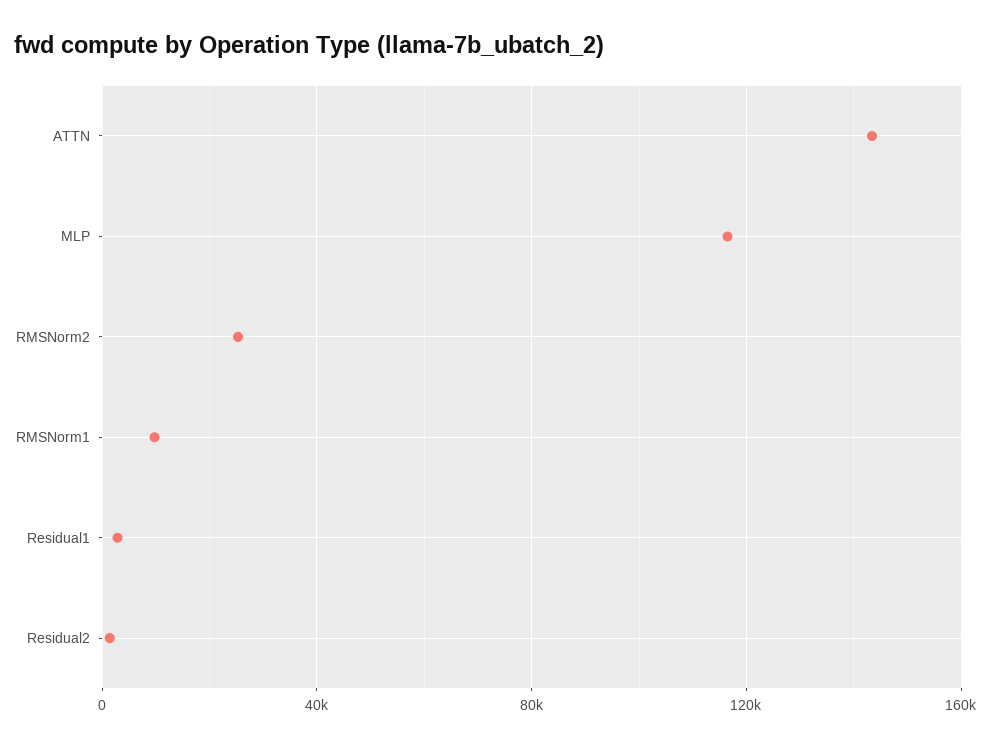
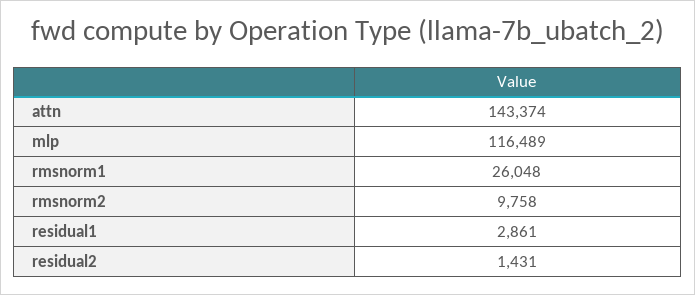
RMSNorm2: 25000 -> 9758
RMSNorm1: 10000 -> 26048

